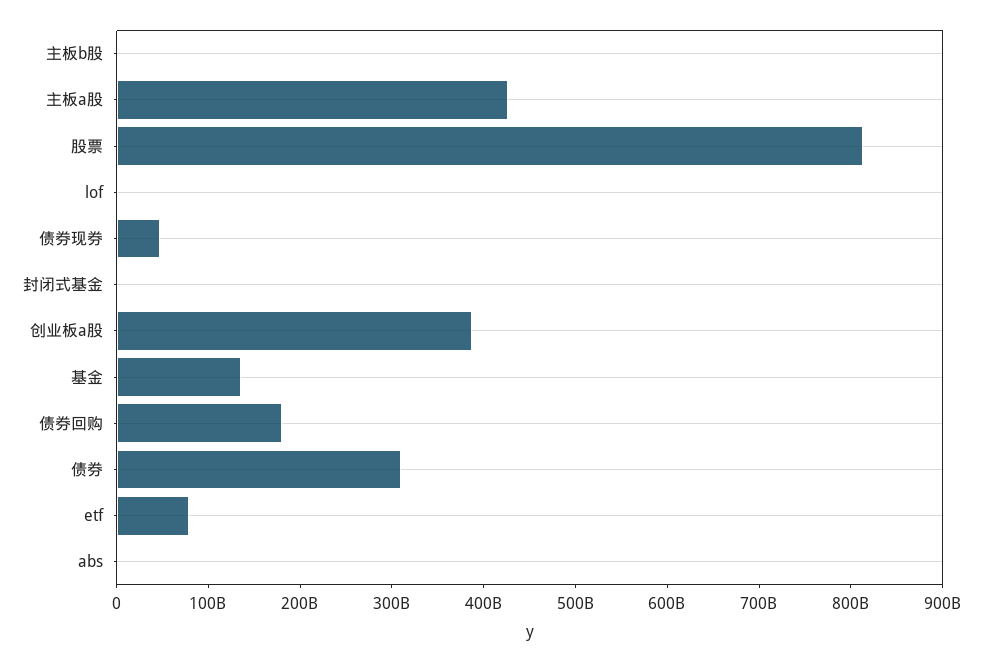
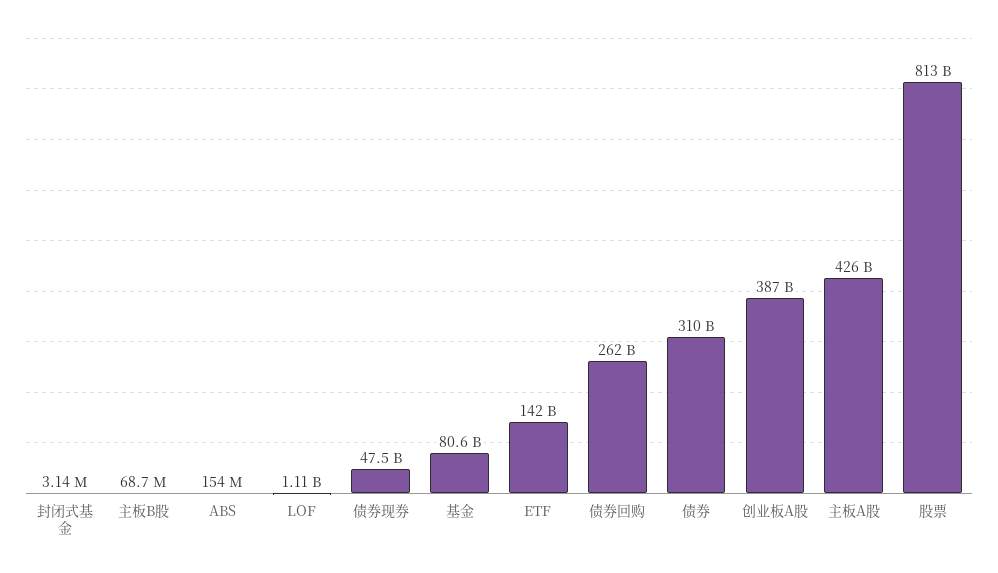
基金: 140000000000 -> 80600000000
债券回购: 180000000000 -> 262000000000
etf: 80000000000 -> 142000000000

